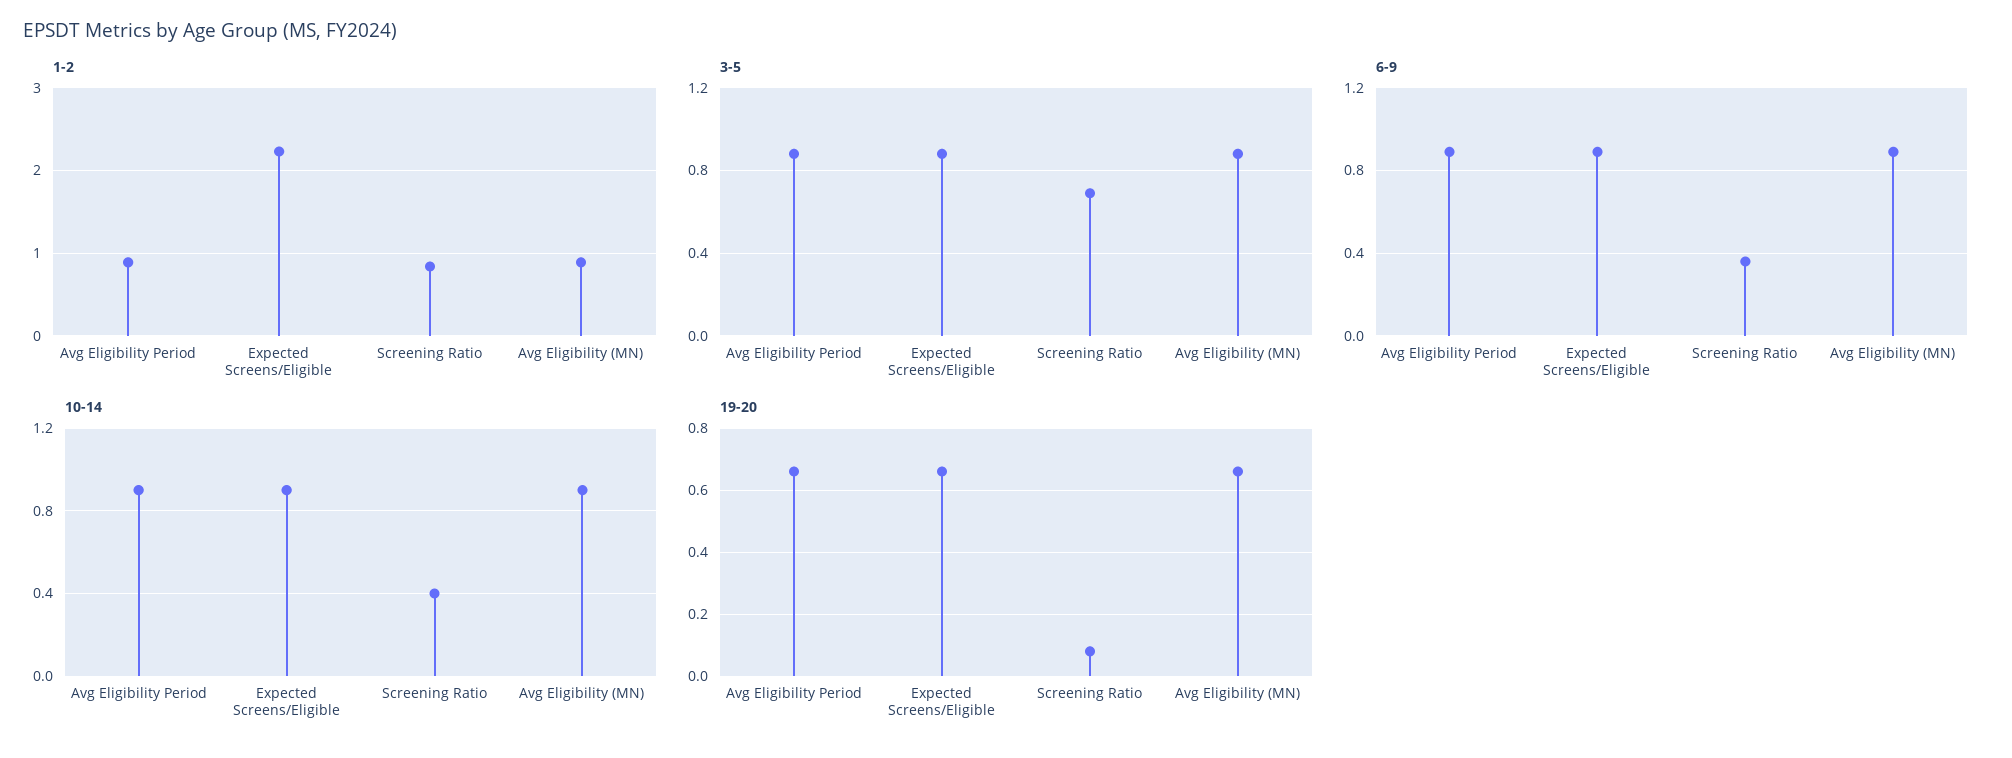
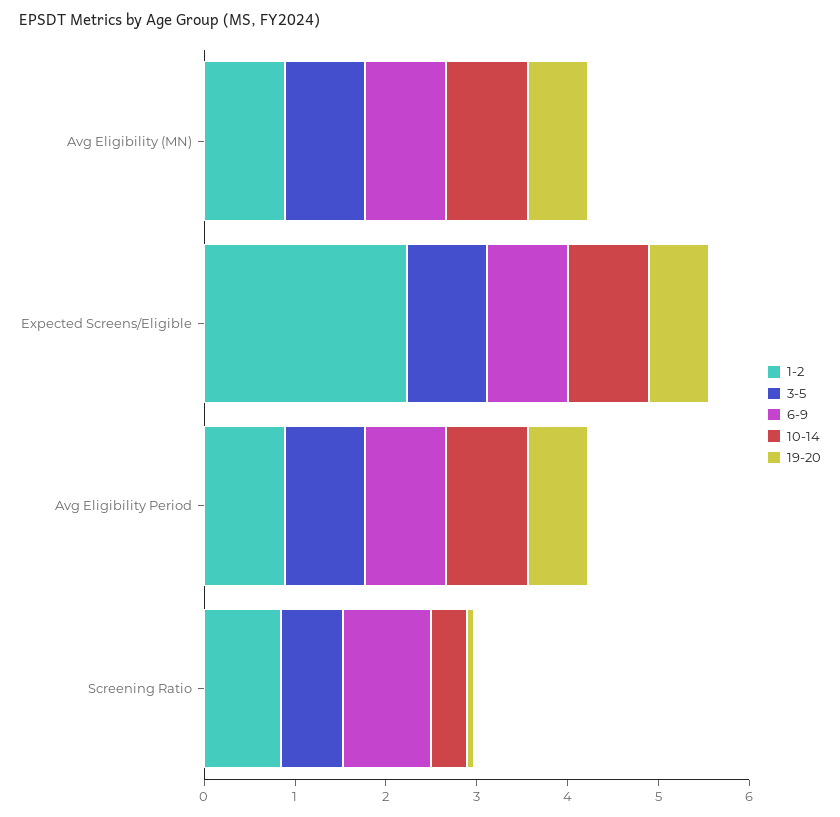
6-9, Screening Ratio: 0.35 -> 1

